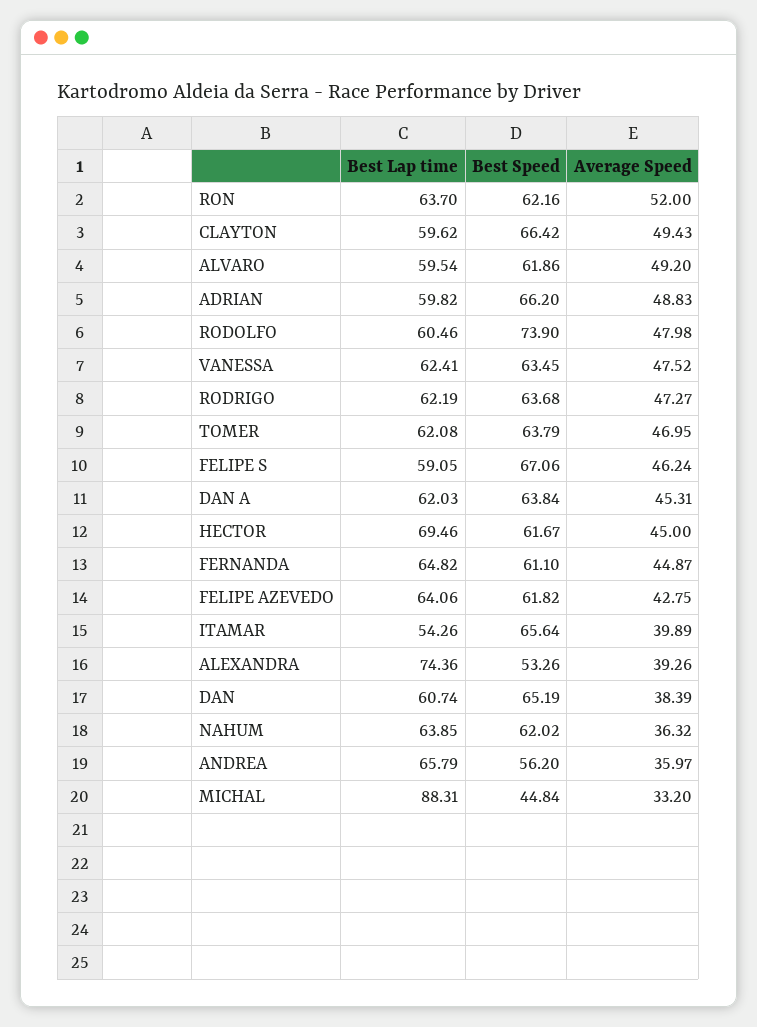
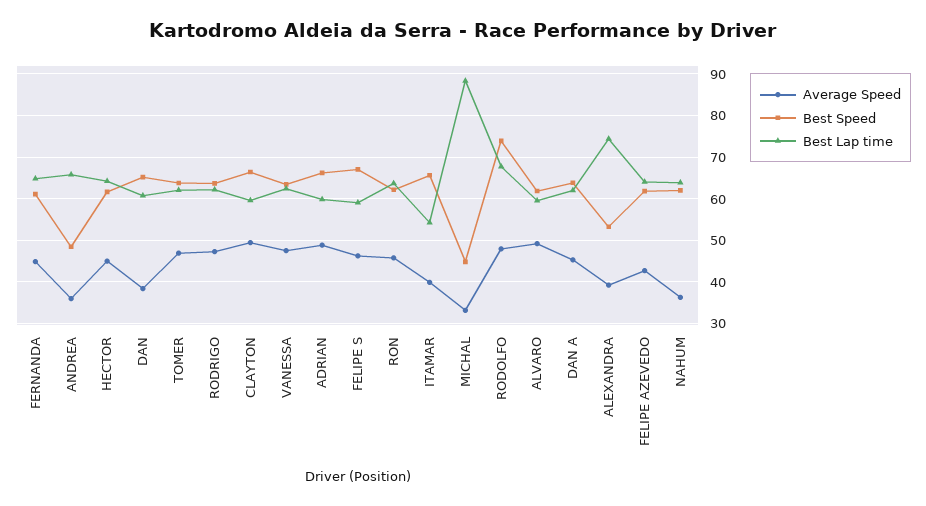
Average Speed, RON: 52 -> 46
Best Lap time, RODOLFO: 60.46 -> 68
Best Lap time, HECTOR: 69.46 -> 64
Best Speed, ANDREA: 56.2 -> 48

